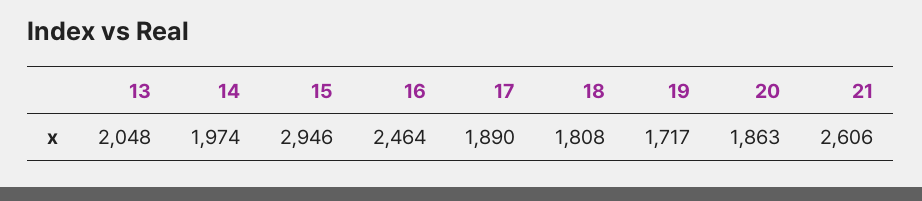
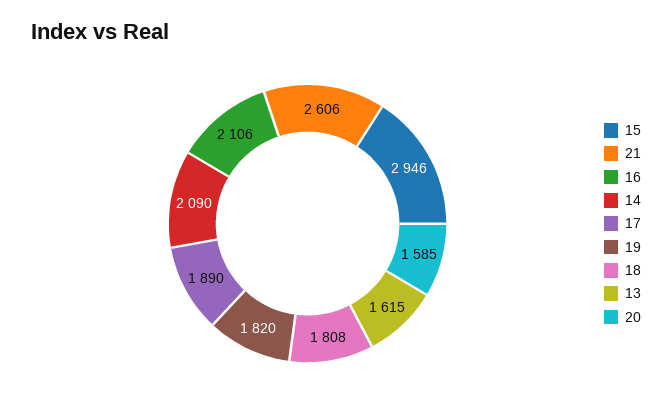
13: 2048 -> 1615
14: 1974 -> 2090
16: 2464 -> 2106
19: 1717 -> 1820
20: 1863 -> 1585

